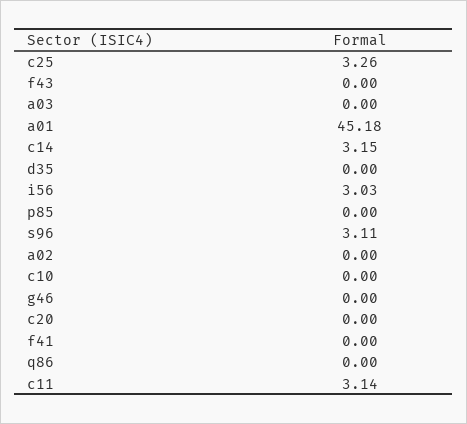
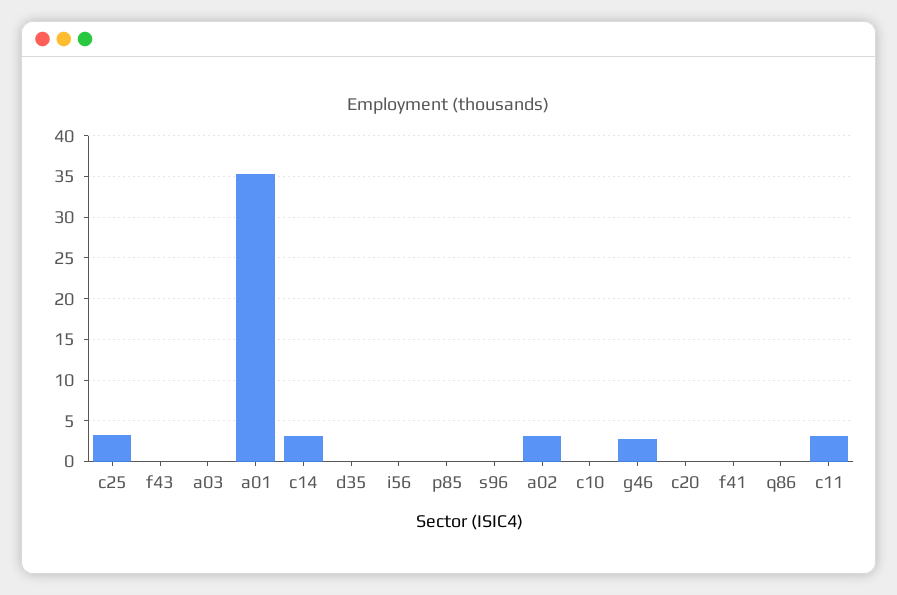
a01: 45.18 -> 35
i56: 3.03 -> 0
s96: 3.11 -> 0
a02: 0 -> 3
g46: 0 -> 3

